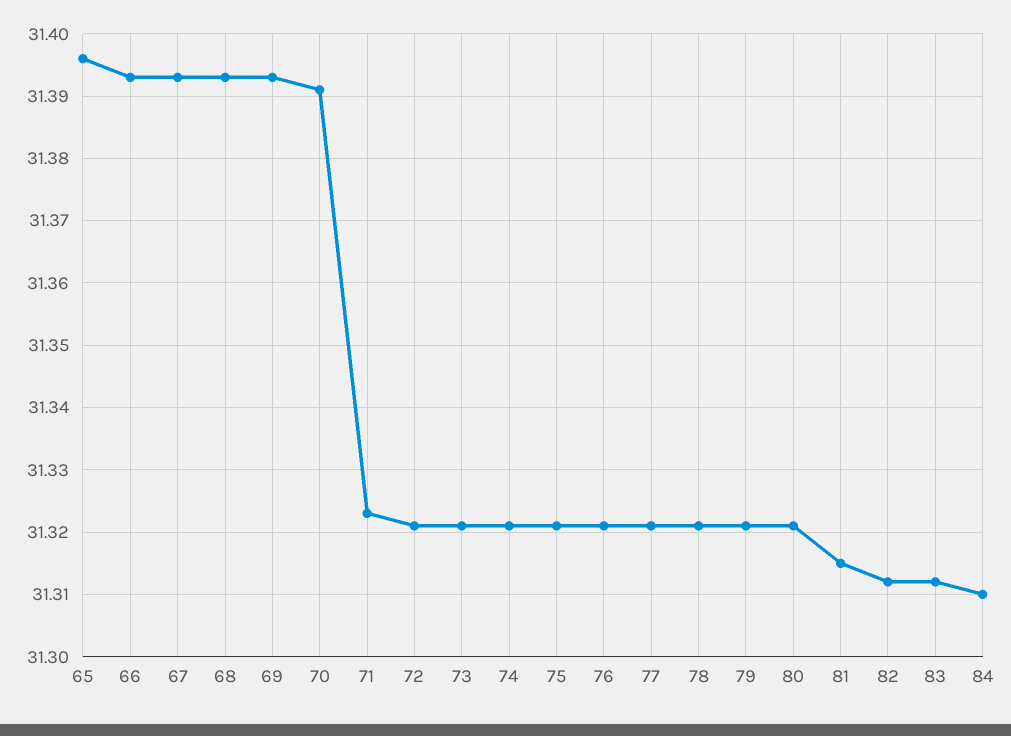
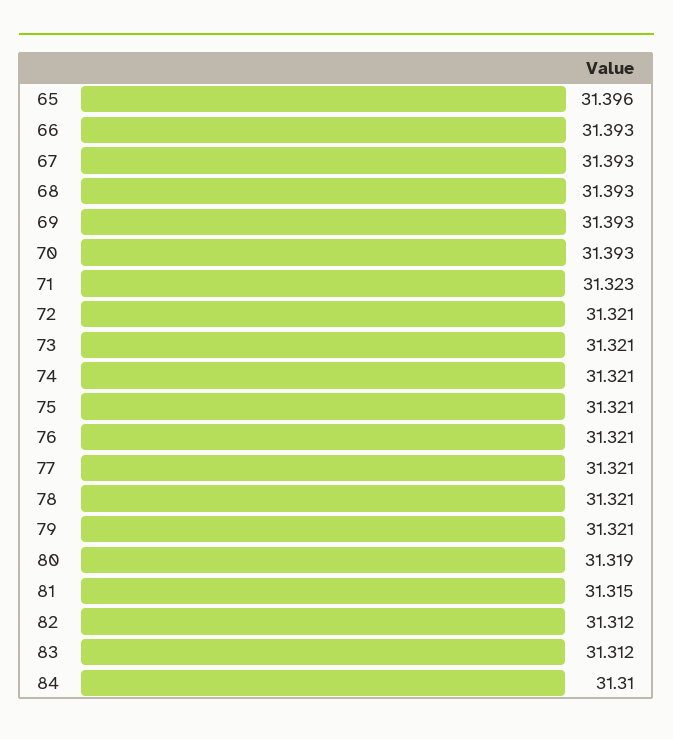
70: 31.391 -> 31.393
80: 31.321 -> 31.319

